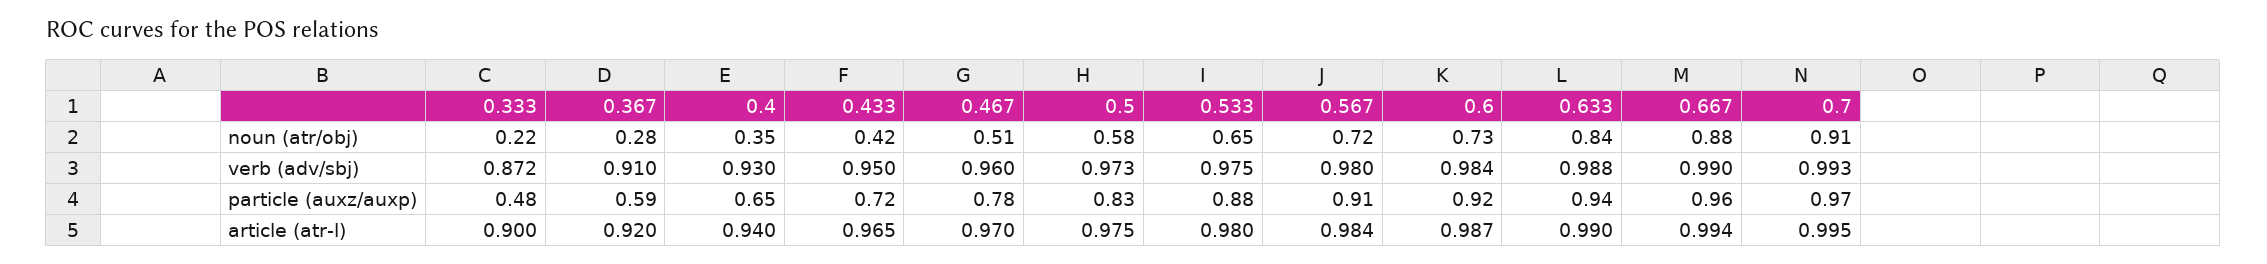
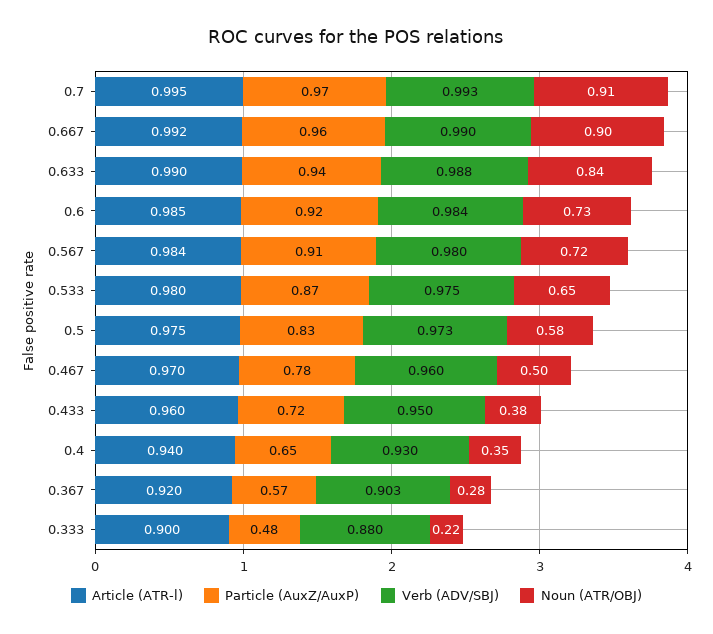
noun (atr/obj), 0.433: 0.42 -> 0.38
noun (atr/obj), 0.467: 0.51 -> 0.5
noun (atr/obj), 0.667: 0.88 -> 0.9
verb (adv/sbj), 0.333: 0.872 -> 0.88
verb (adv/sbj), 0.367: 0.91 -> 0.903
particle (auxz/auxp), 0.367: 0.59 -> 0.57
particle (auxz/auxp), 0.533: 0.88 -> 0.87
article (atr-l), 0.433: 0.965 -> 0.96
article (atr-l), 0.6: 0.987 -> 0.985
article (atr-l), 0.667: 0.994 -> 0.992

